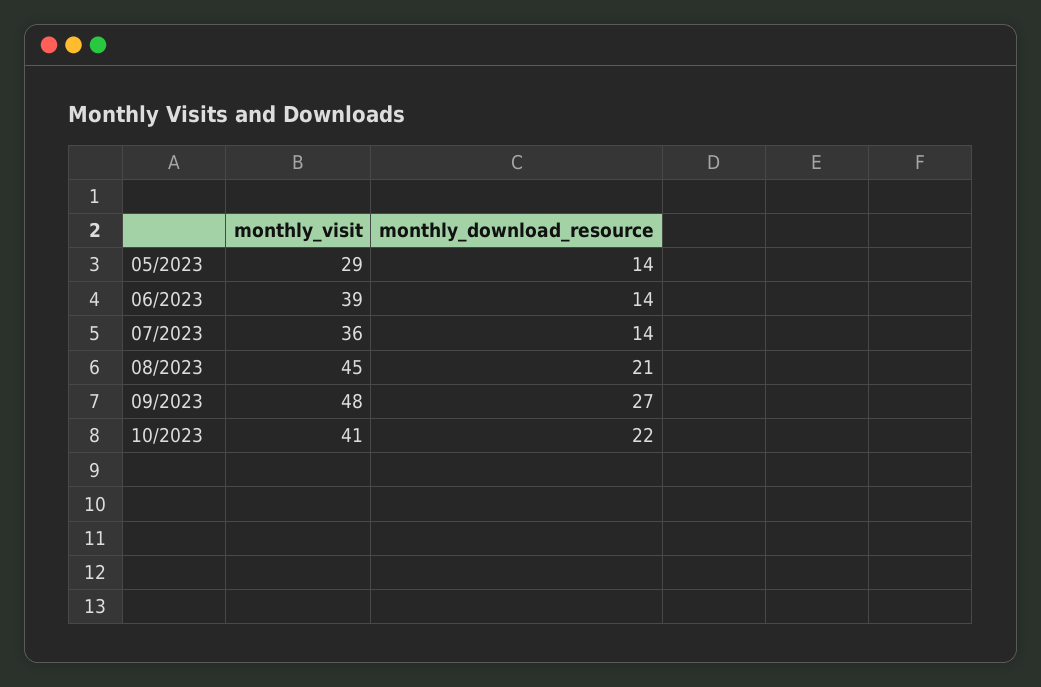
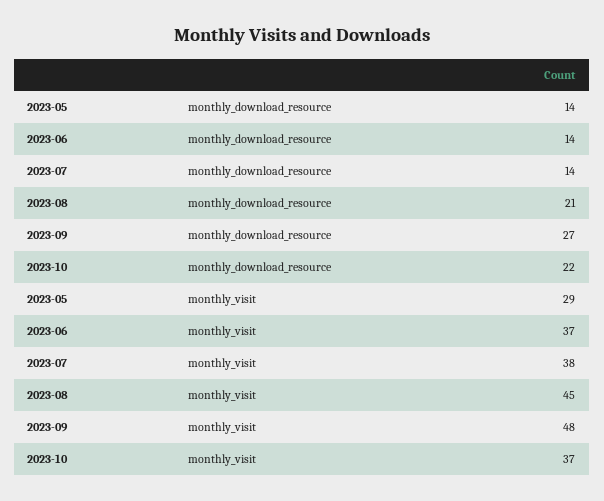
monthly_visit, 06/2023: 39 -> 37
monthly_visit, 07/2023: 36 -> 38
monthly_visit, 10/2023: 41 -> 37

